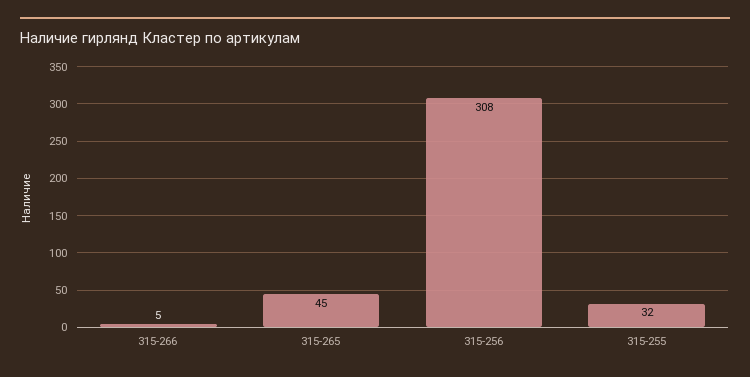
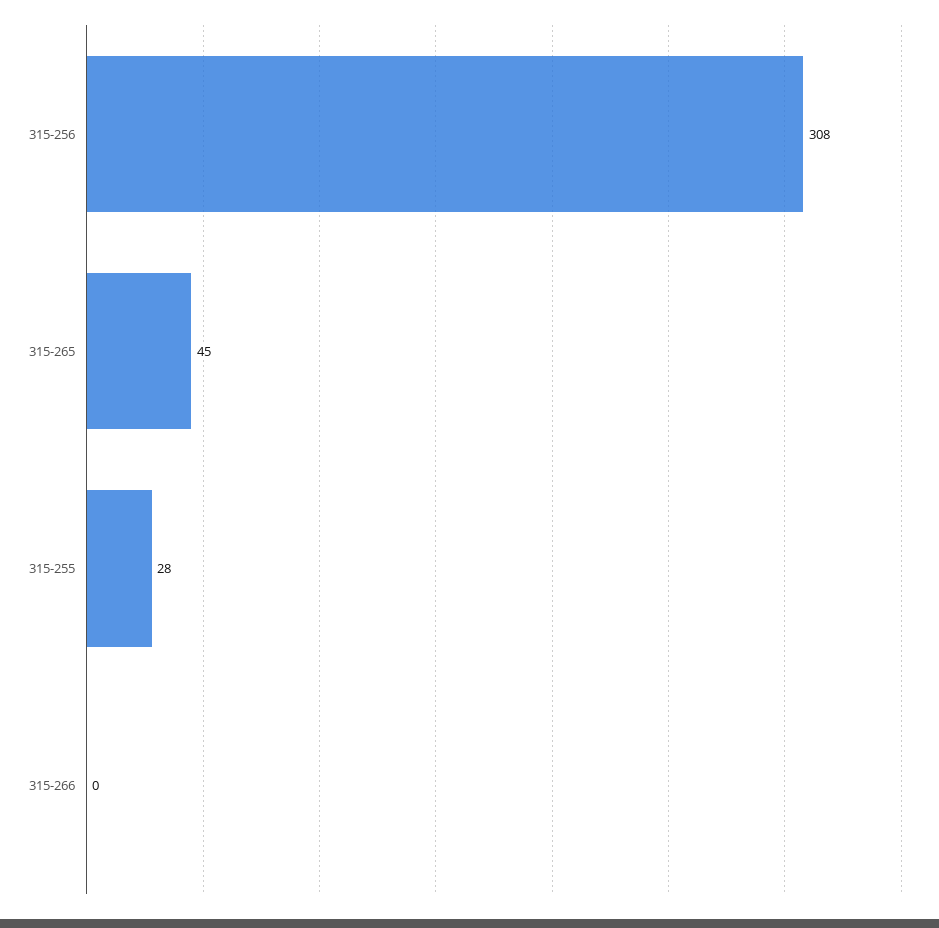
315-266: 5 -> 0
315-255: 32 -> 28

